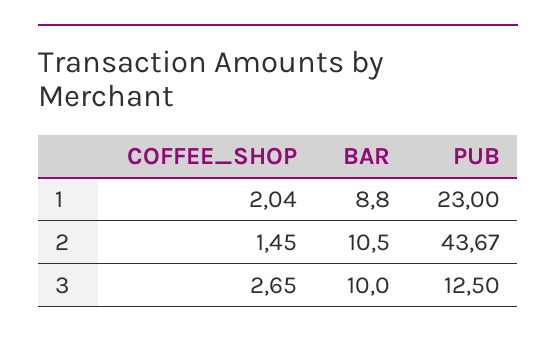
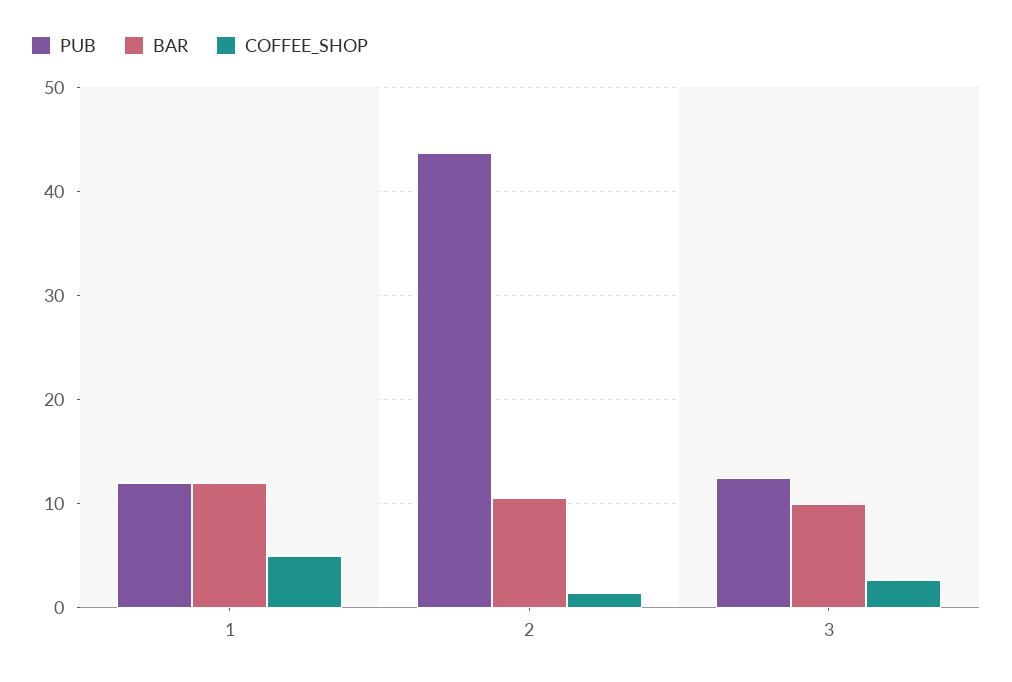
COFFEE_SHOP, 1: 2.04 -> 5
BAR, 1: 8.8 -> 12
PUB, 1: 23 -> 12

